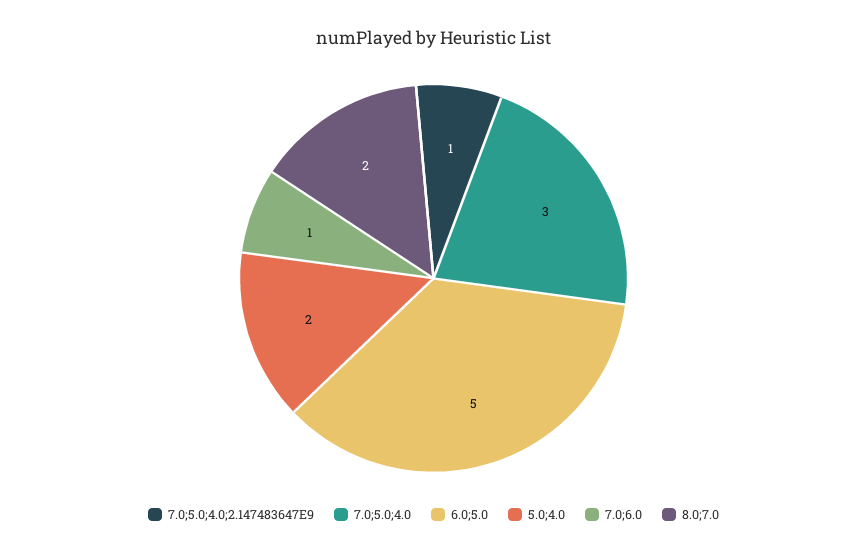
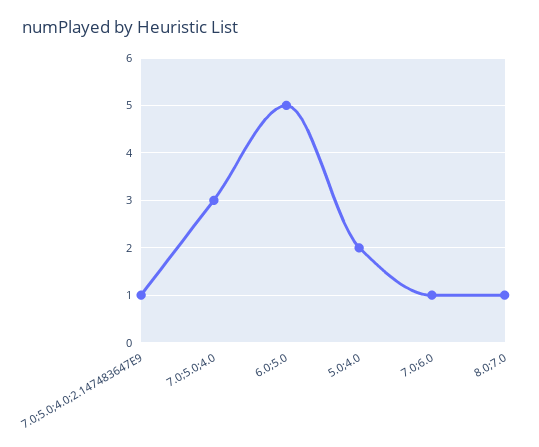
8.0;7.0: 2 -> 1

